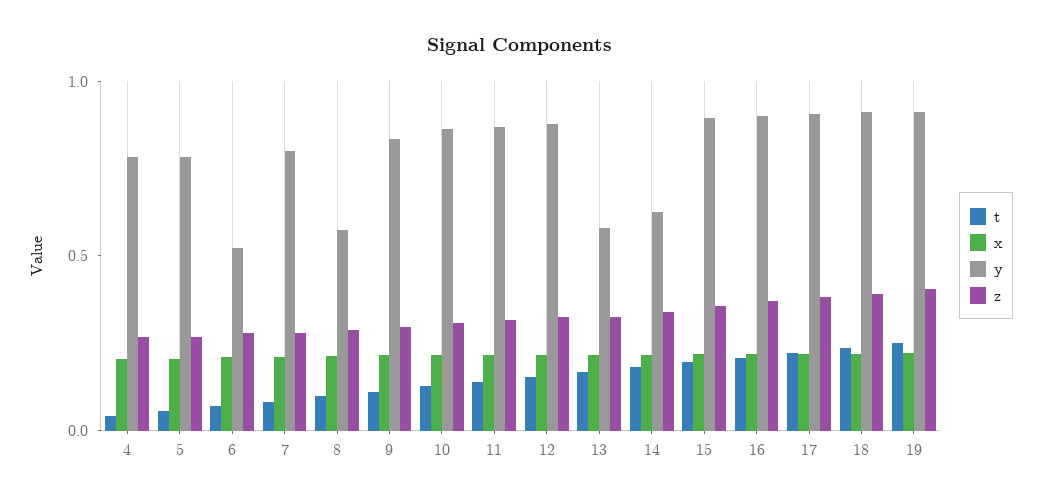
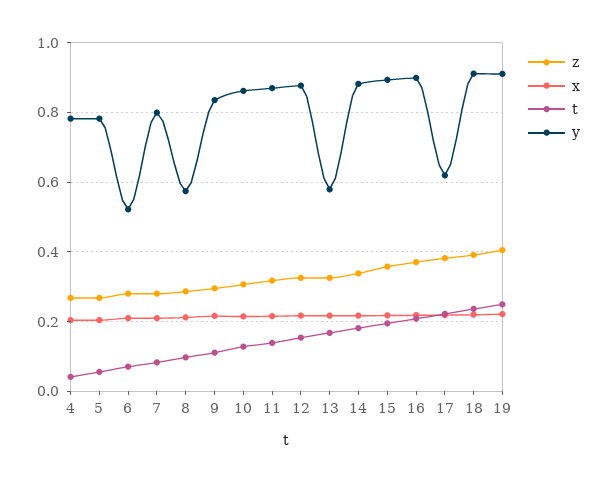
y, 14: 0.6 -> 0.88
y, 17: 0.9 -> 0.62

